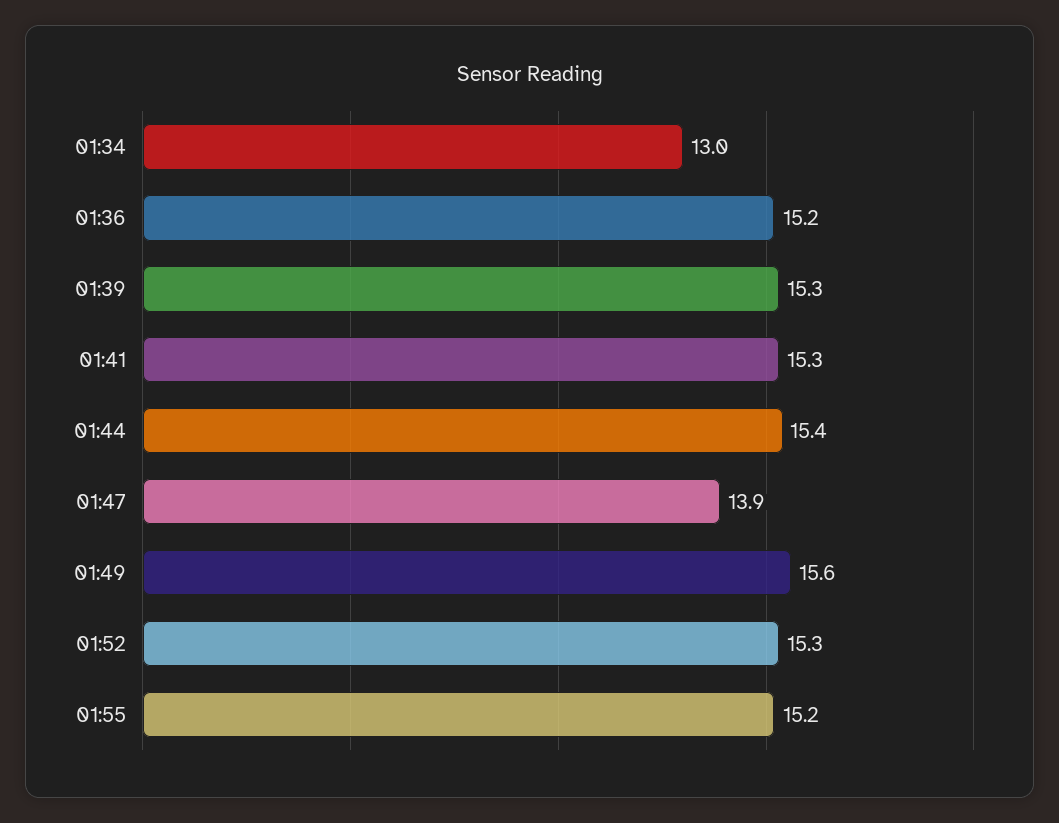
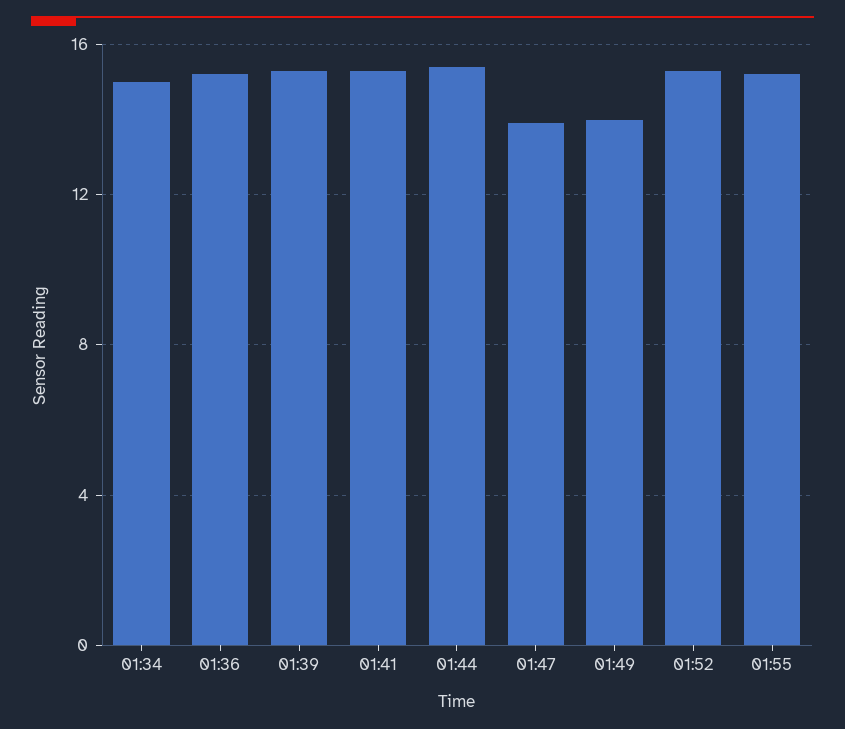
01:34: 13 -> 15
01:49: 15.6 -> 14

